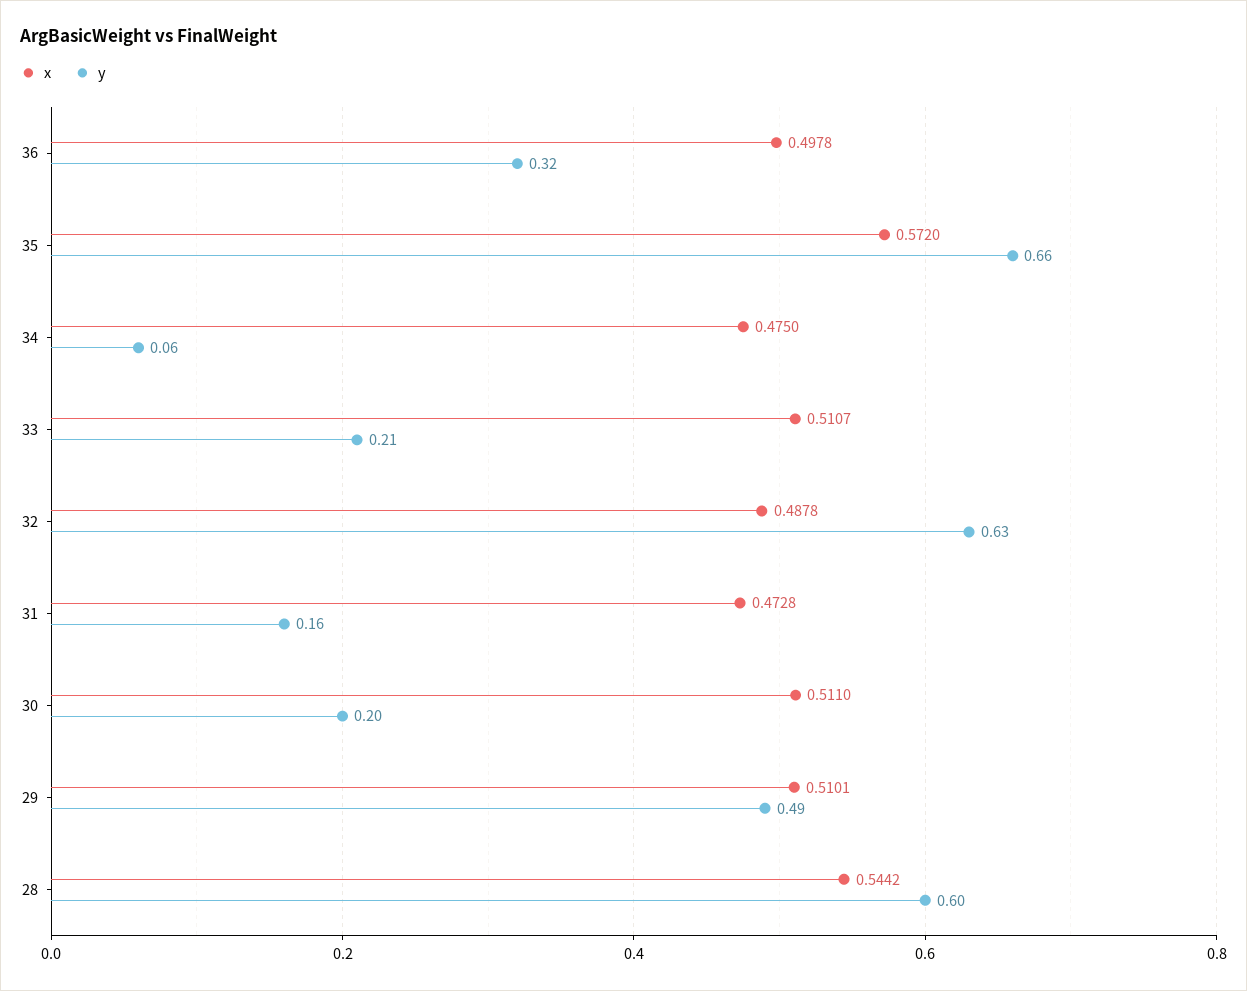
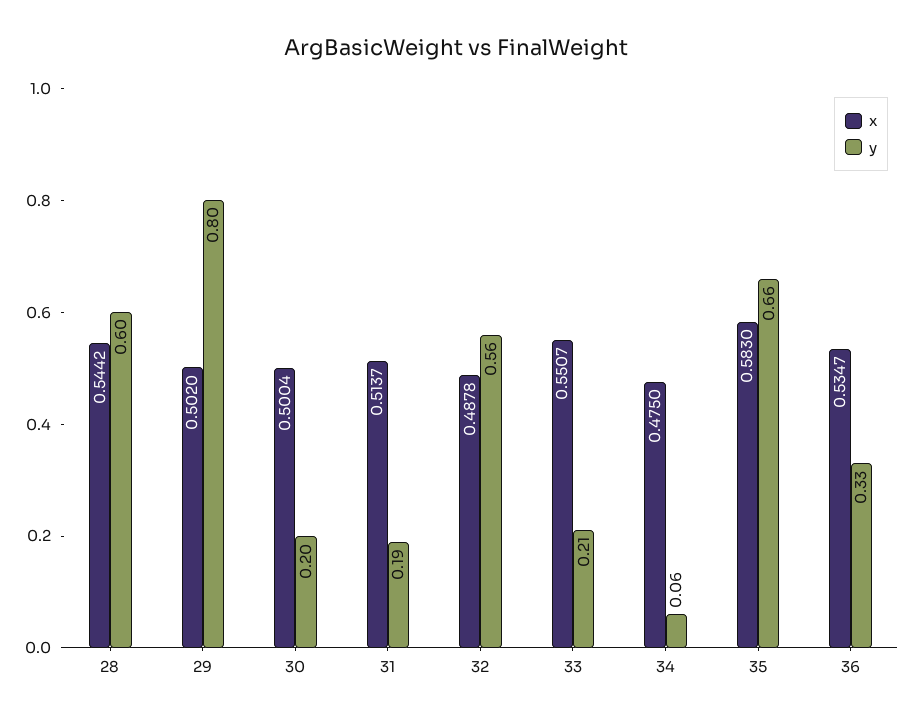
x, 36: 0.4978 -> 0.5347
y, 36: 0.32 -> 0.33
x, 35: 0.572 -> 0.583
x, 33: 0.5107 -> 0.5507
y, 32: 0.63 -> 0.56
x, 31: 0.4728 -> 0.5137
y, 31: 0.16 -> 0.19
x, 30: 0.511 -> 0.5004
x, 29: 0.5101 -> 0.502
y, 29: 0.49 -> 0.8

